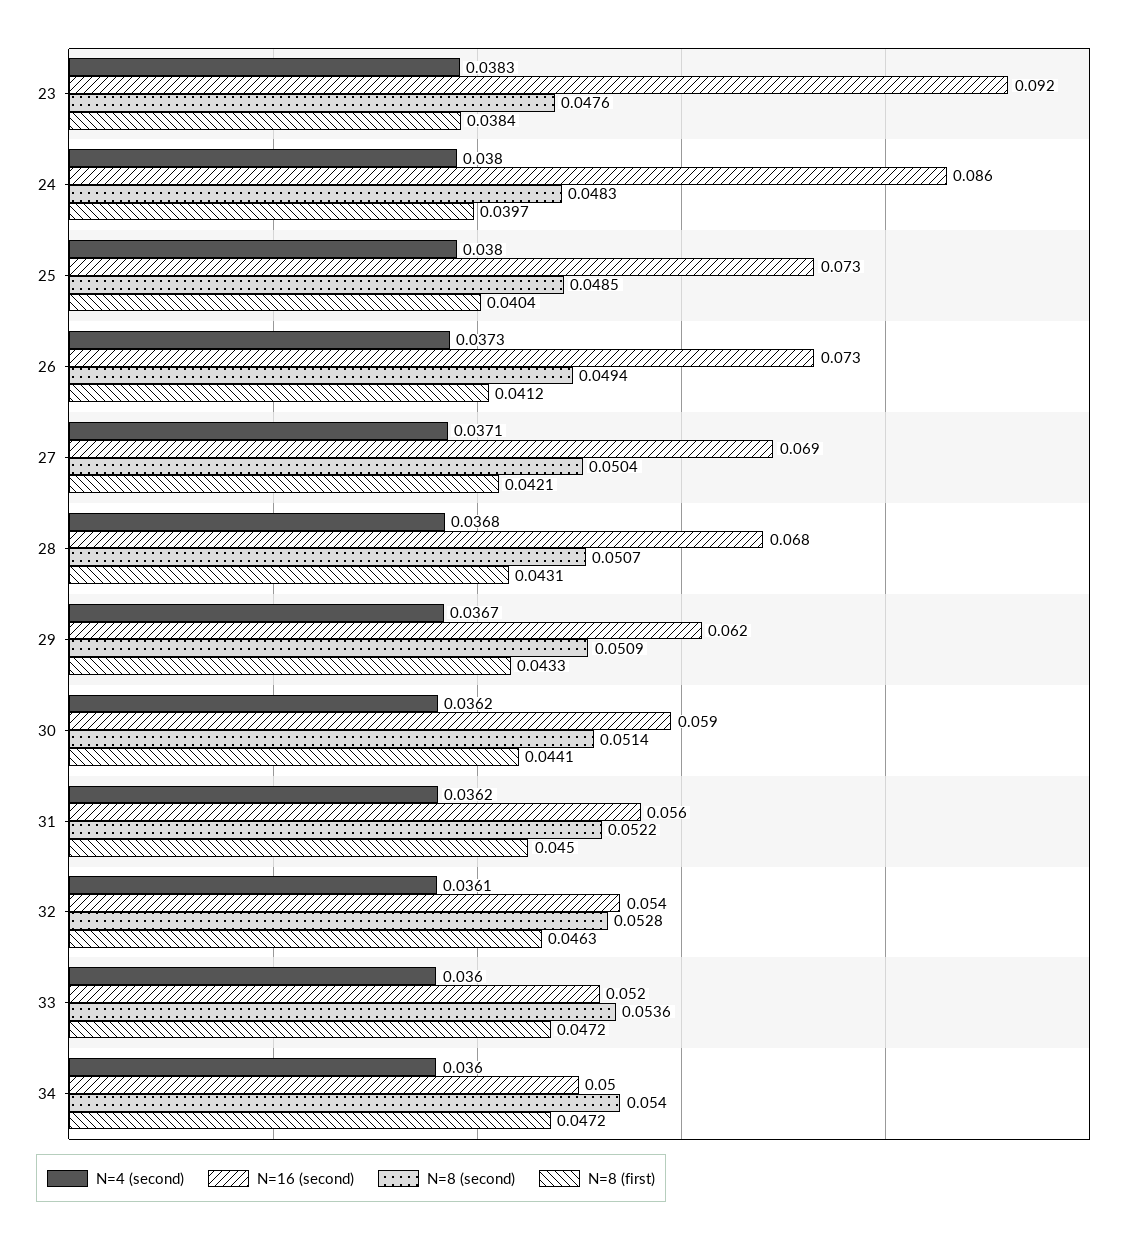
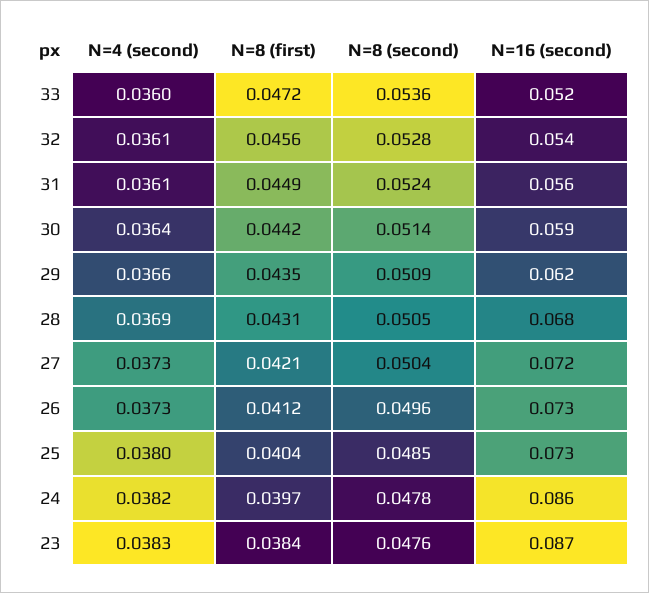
N=16 (second), 23: 0.092 -> 0.087
N=4 (second), 24: 0.038 -> 0.0382
N=8 (second), 24: 0.0483 -> 0.0478
N=8 (second), 26: 0.0494 -> 0.0496
N=4 (second), 27: 0.0371 -> 0.0373
N=16 (second), 27: 0.069 -> 0.072
N=4 (second), 28: 0.0368 -> 0.0369
N=8 (second), 28: 0.0507 -> 0.0505
N=4 (second), 29: 0.0367 -> 0.0366
N=8 (first), 29: 0.0433 -> 0.0435
N=4 (second), 30: 0.0362 -> 0.0364
N=8 (first), 30: 0.0441 -> 0.0442
N=4 (second), 31: 0.0362 -> 0.0361
N=8 (second), 31: 0.0522 -> 0.0524
N=8 (first), 31: 0.045 -> 0.0449
N=8 (first), 32: 0.0463 -> 0.0456
N=4 (second), 34: 0.036 -> none
N=16 (second), 34: 0.05 -> none
N=8 (second), 34: 0.054 -> none
N=8 (first), 34: 0.0472 -> none

